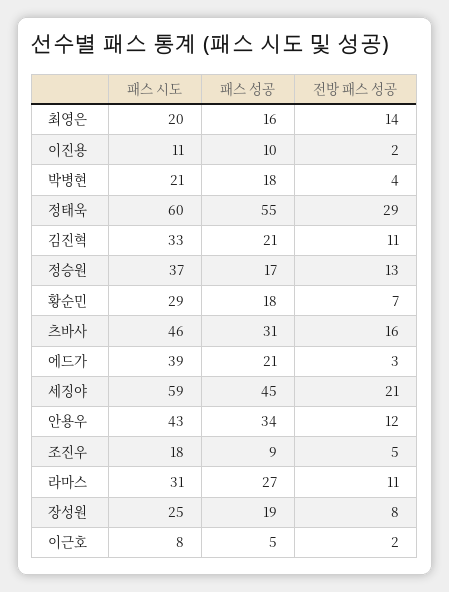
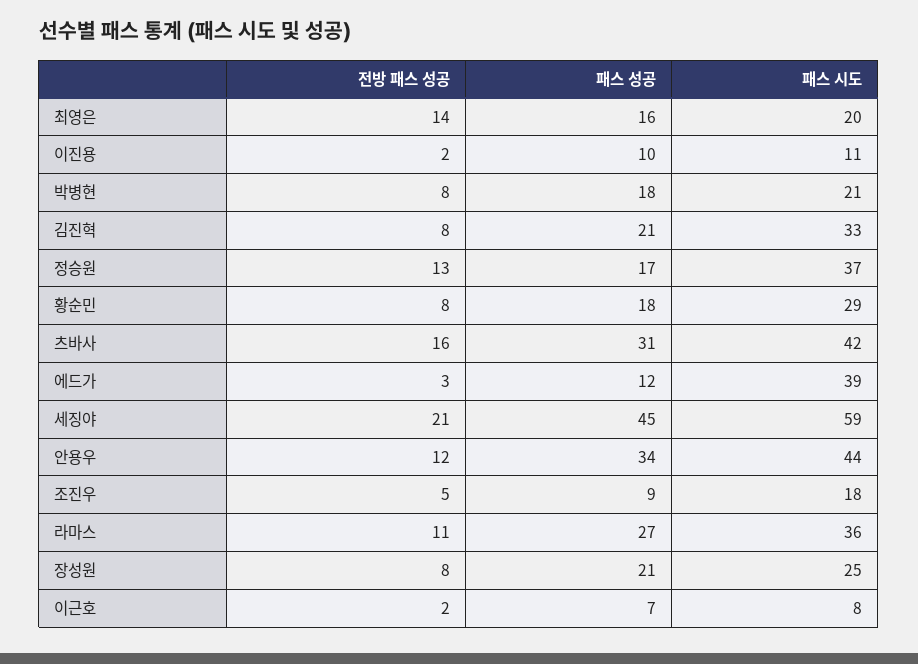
전방 패스 성공, 박병현: 4 -> 8
패스 시도, 정태욱: 60 -> none
패스 성공, 정태욱: 55 -> none
전방 패스 성공, 정태욱: 29 -> none
전방 패스 성공, 김진혁: 11 -> 8
전방 패스 성공, 황순민: 7 -> 8
패스 시도, 츠바사: 46 -> 42
패스 성공, 에드가: 21 -> 12
패스 시도, 안용우: 43 -> 44
패스 시도, 라마스: 31 -> 36
패스 성공, 장성원: 19 -> 21
패스 성공, 이근호: 5 -> 7

